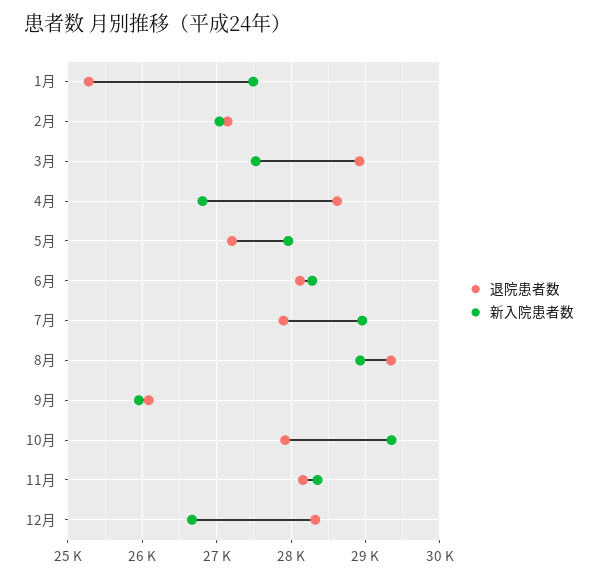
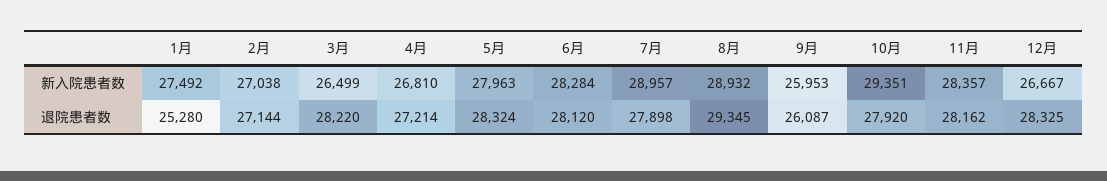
退院患者数, 3月: 28900 -> 28220
新入院患者数, 3月: 27500 -> 26499
退院患者数, 4月: 28600 -> 27214
退院患者数, 5月: 27200 -> 28324

